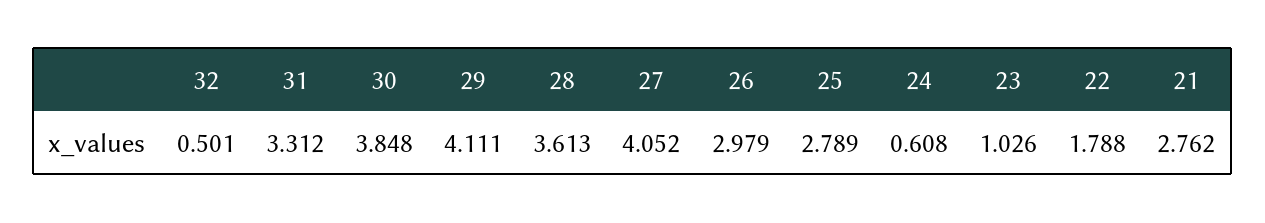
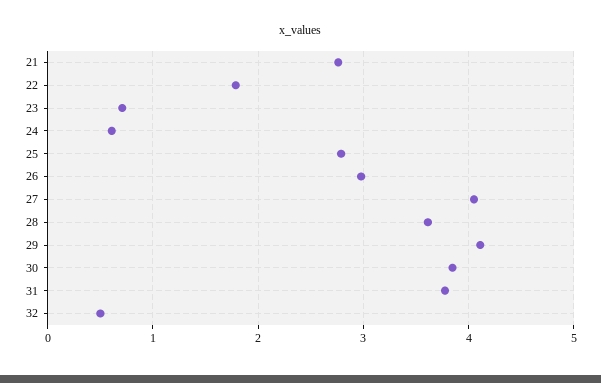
31: 3.312 -> 3.8
23: 1.026 -> 0.7

